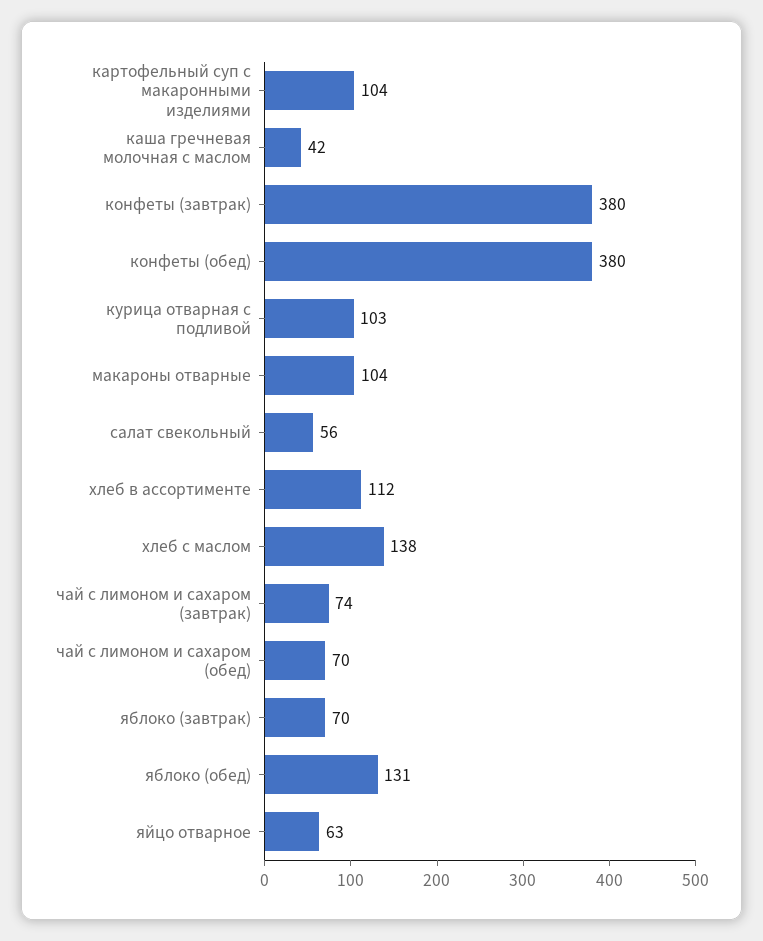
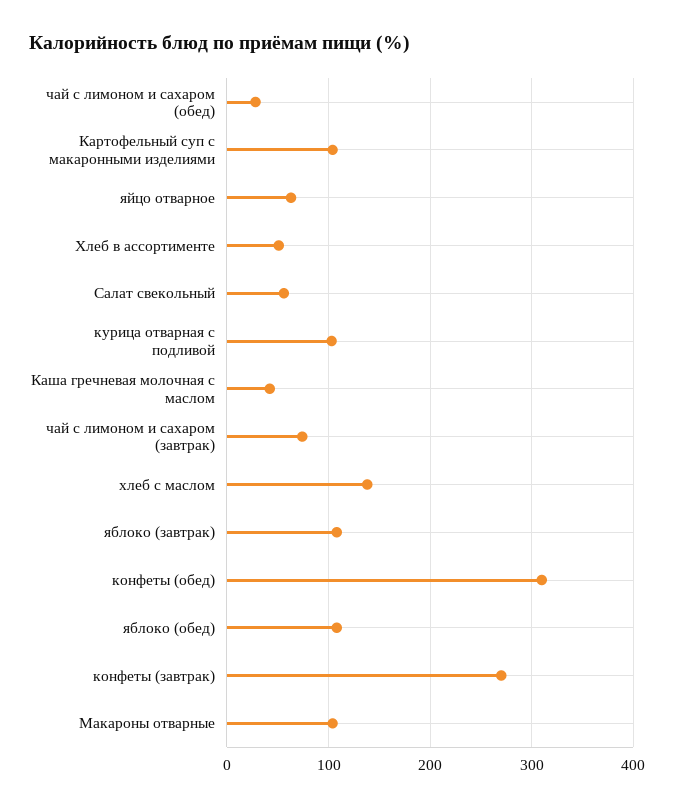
конфеты (завтрак): 380 -> 270
конфеты (обед): 380 -> 310
хлеб в ассортименте: 112 -> 50
чай с лимоном и сахаром (обед): 70 -> 30
яблоко (завтрак): 70 -> 110
яблоко (обед): 131 -> 110

